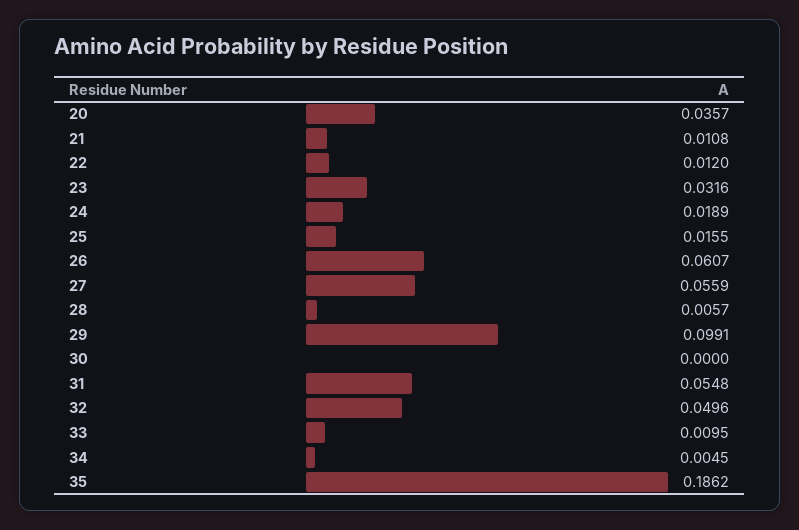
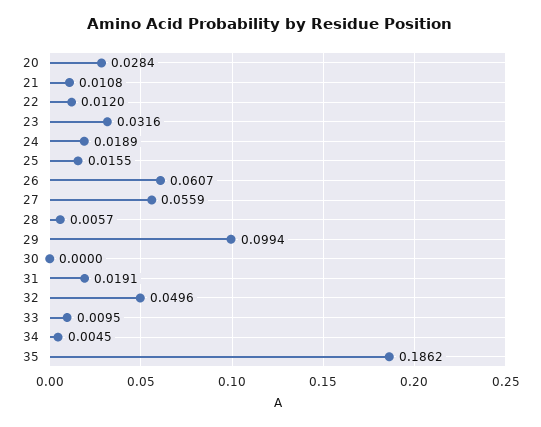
20: 0.0357 -> 0.0284
29: 0.0991 -> 0.0994
31: 0.0548 -> 0.0191

